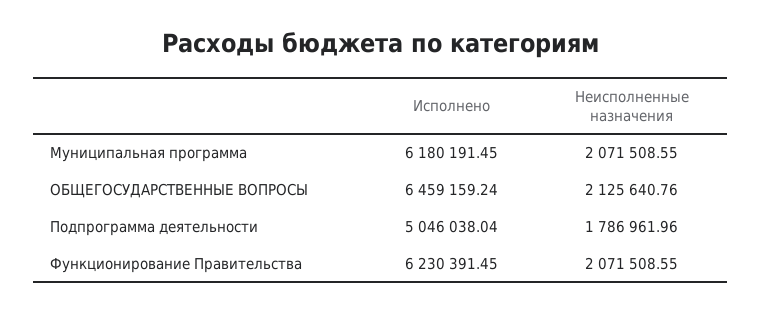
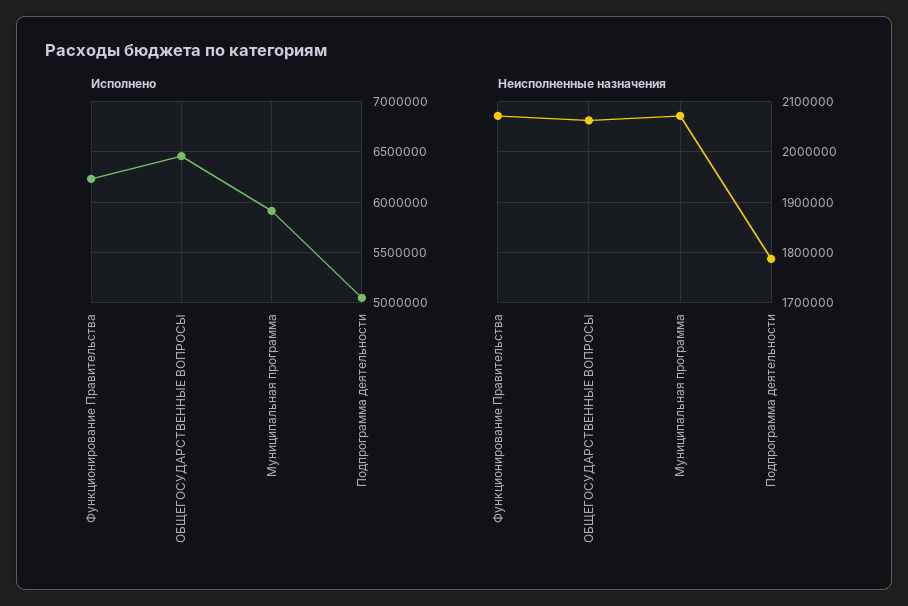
Исполнено, Муниципальная программа: 6180191.45 -> 5900000
Неисполненные назначения, ОБЩЕГОСУДАРСТВЕННЫЕ ВОПРОСЫ: 2125640.76 -> 2060000

